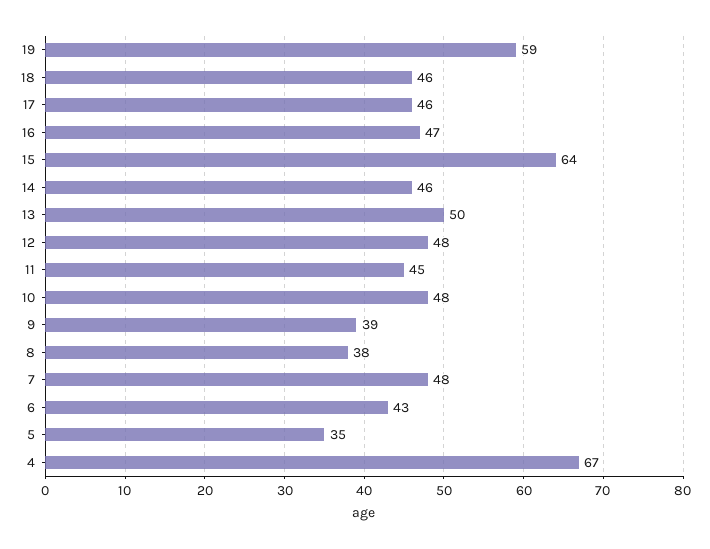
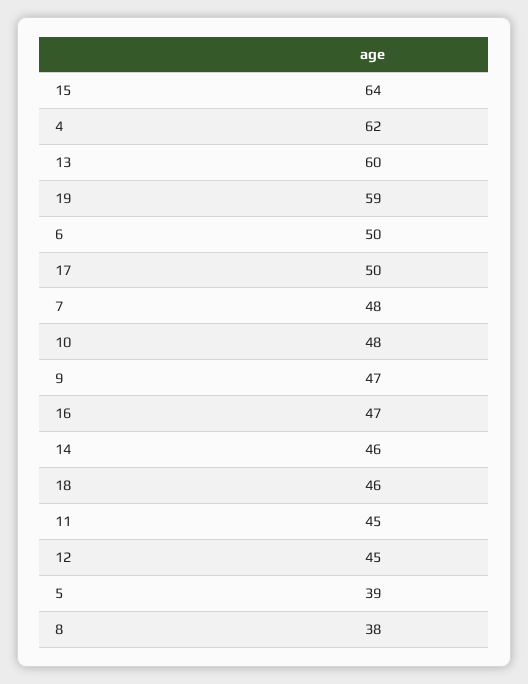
17: 46 -> 50
13: 50 -> 60
12: 48 -> 45
9: 39 -> 47
6: 43 -> 50
5: 35 -> 39
4: 67 -> 62

